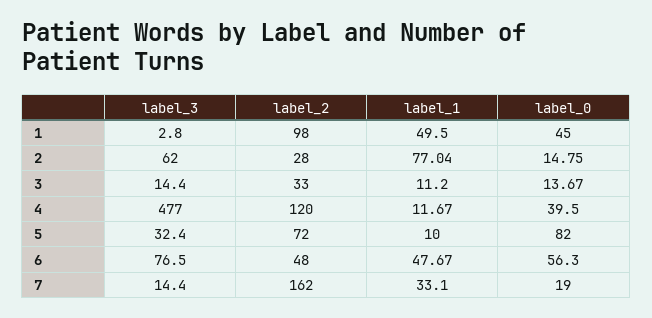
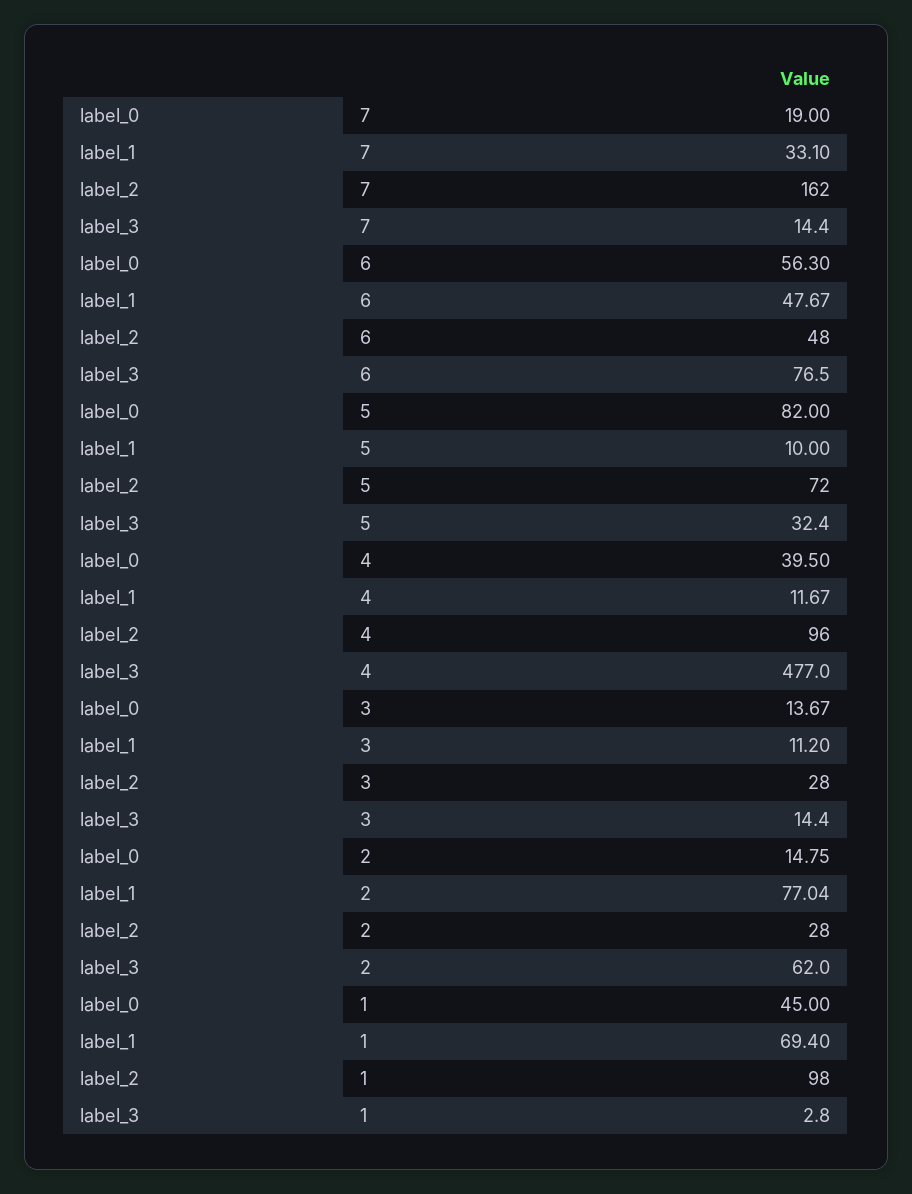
label_1, 1: 49.5 -> 69.4
label_2, 3: 33 -> 28
label_2, 4: 120 -> 96

